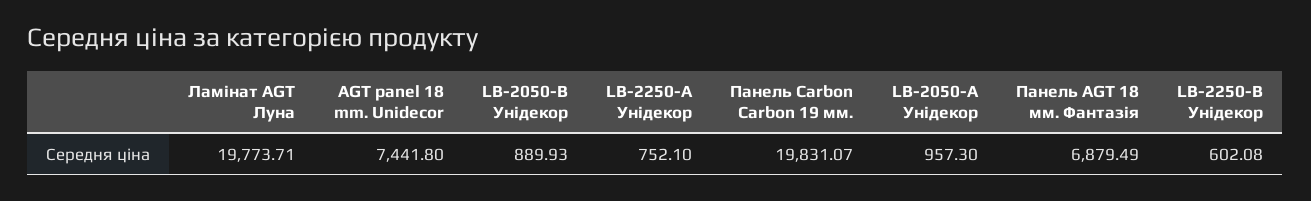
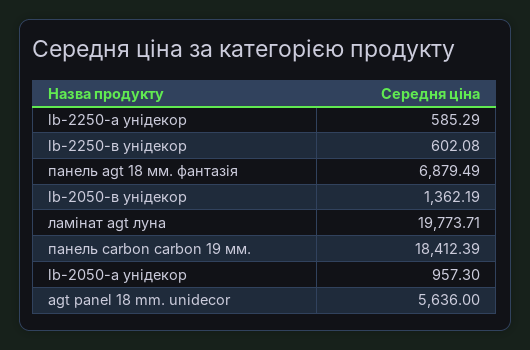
AGT panel 18 mm. Unidecor: 7441.8 -> 5636
LB-2050-В Унідекор: 889.93 -> 1362.19
LB-2250-А Унідекор: 752.1 -> 585.29
Панель Carbon Carbon 19 мм.: 19831.07 -> 18412.39

